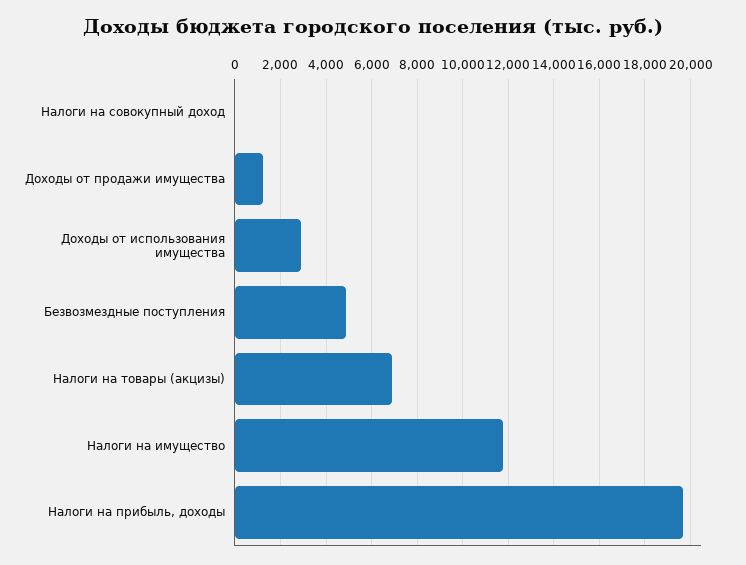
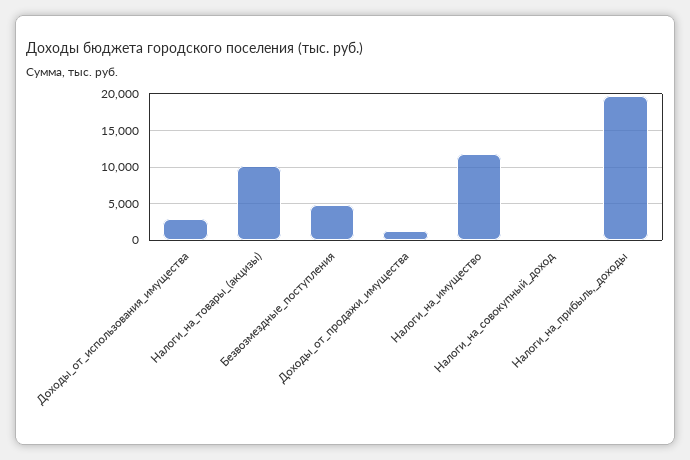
Налоги на товары (акцизы): 7000 -> 10000

